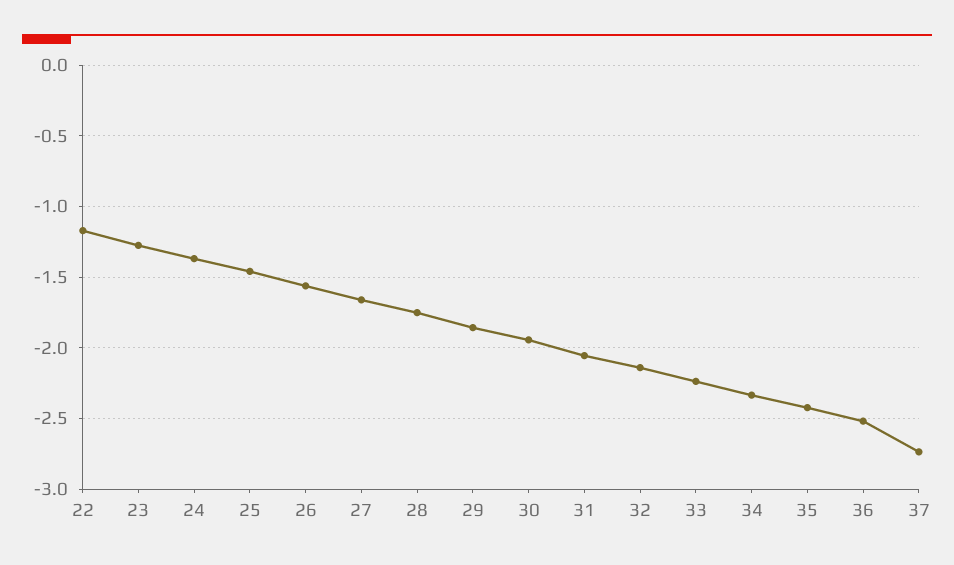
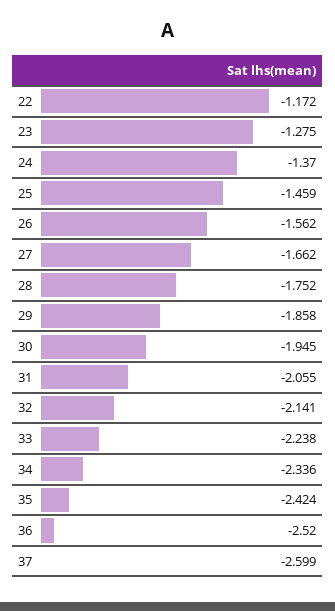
37: -2.75 -> -2.599

